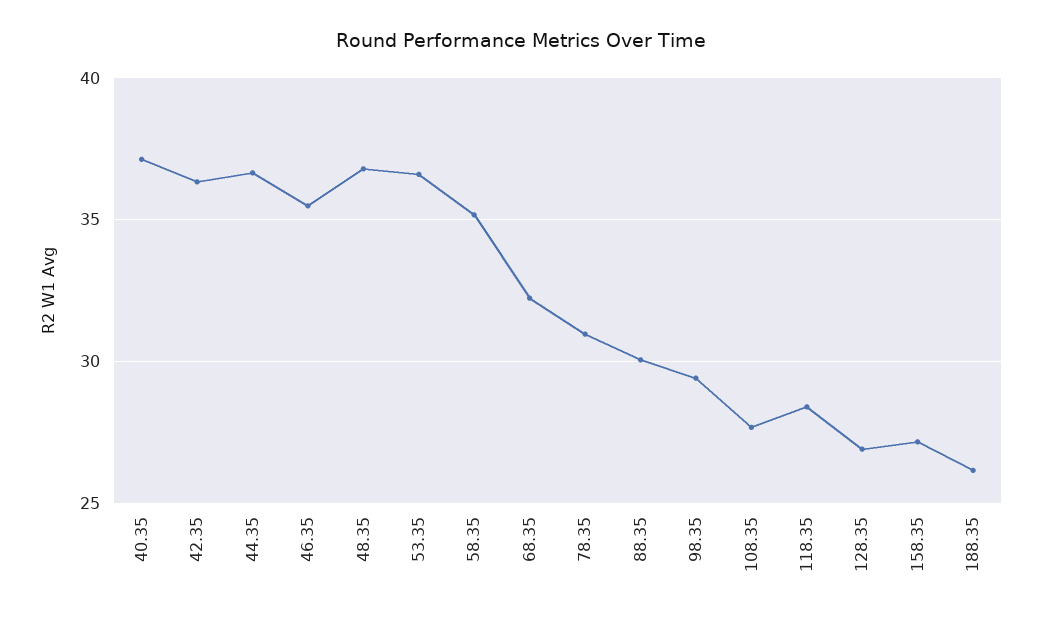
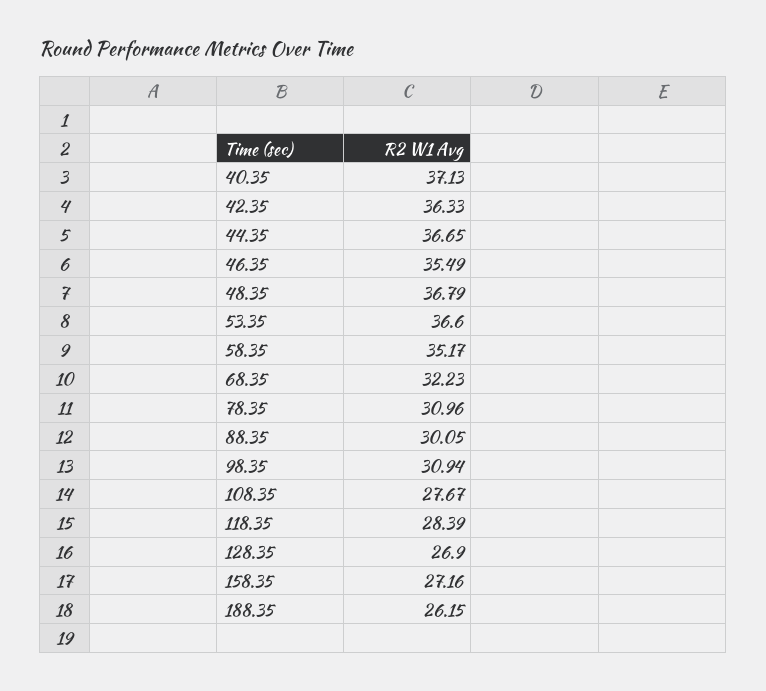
98.35: 29.5 -> 30.94

